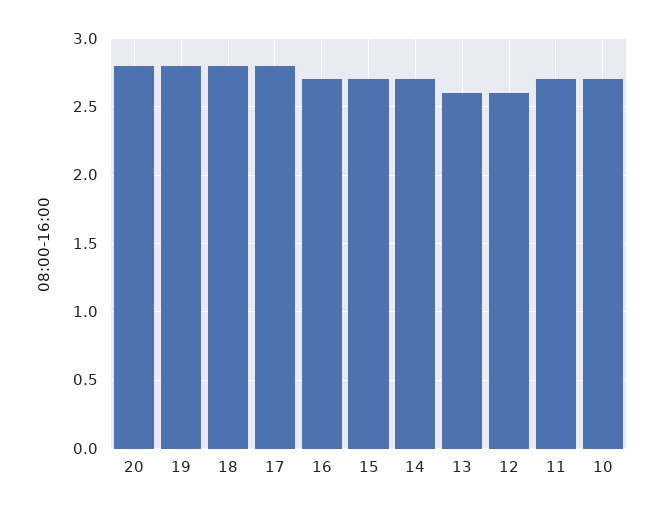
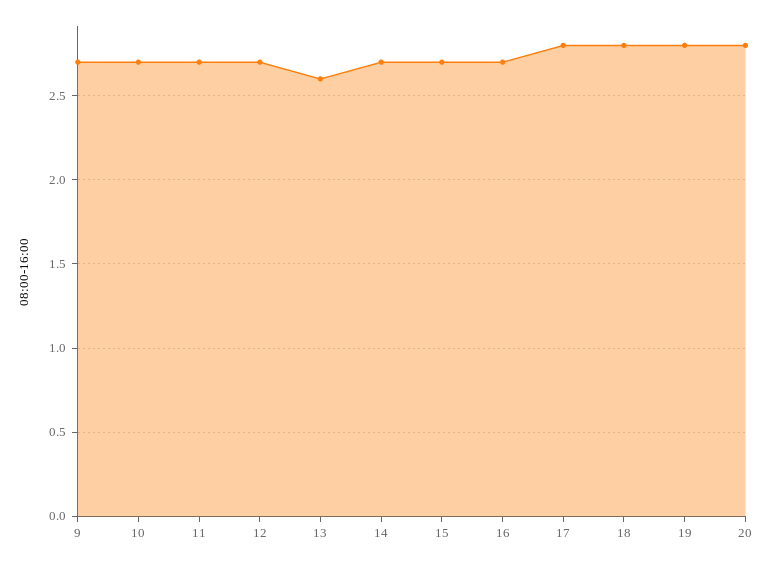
12: 2.6 -> 2.7
9: none -> 2.7

